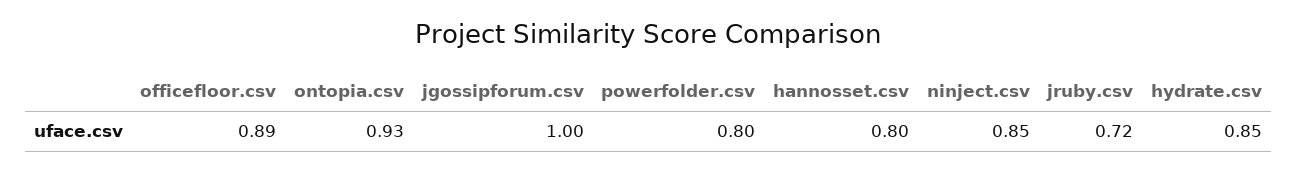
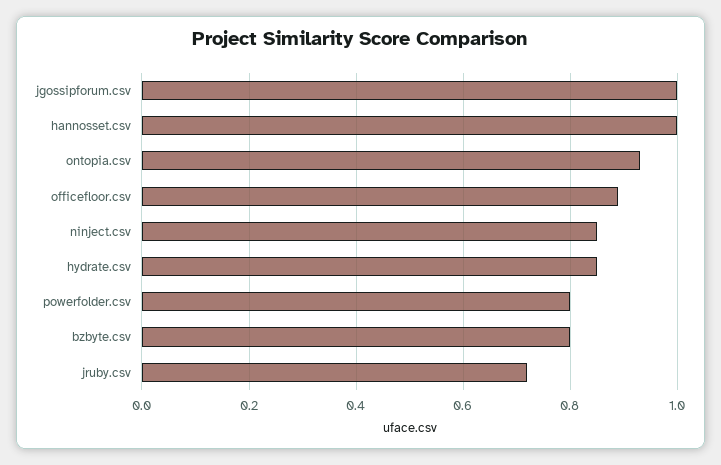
hannosset.csv: 0.8 -> 1
bzbyte.csv: none -> 0.8

